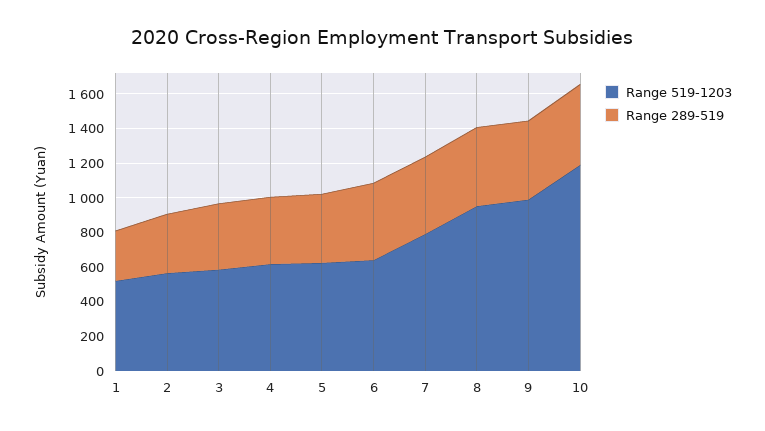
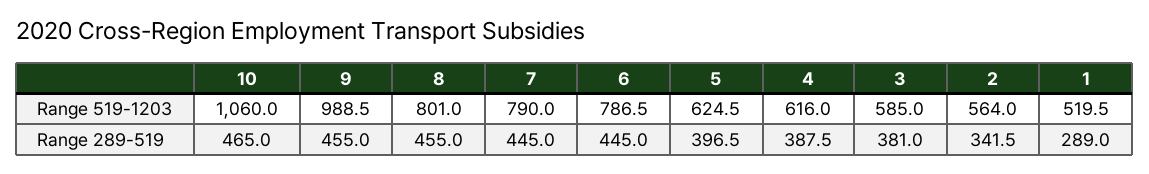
Range 519-1203, 6: 650 -> 786.5
Range 519-1203, 8: 950 -> 801
Range 519-1203, 10: 1200 -> 1060

